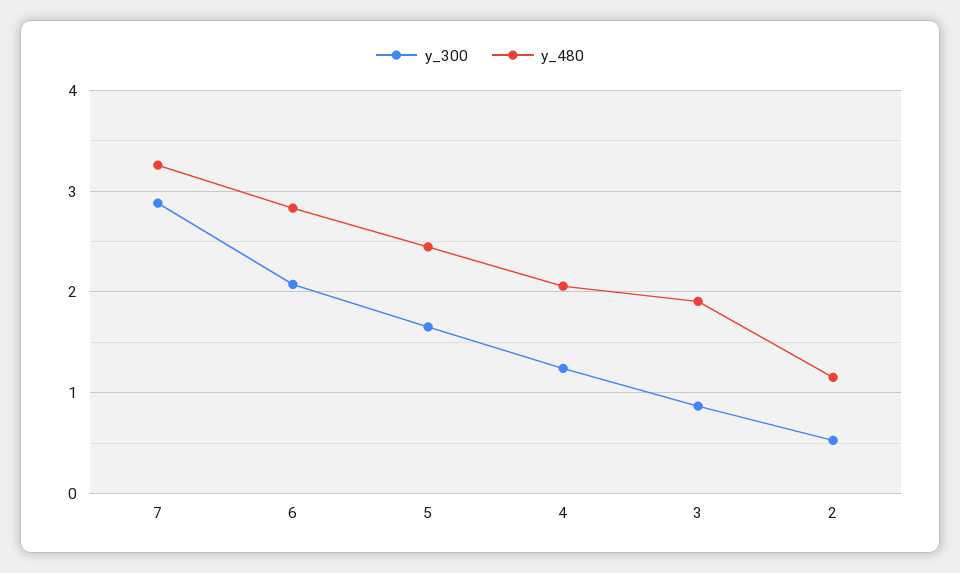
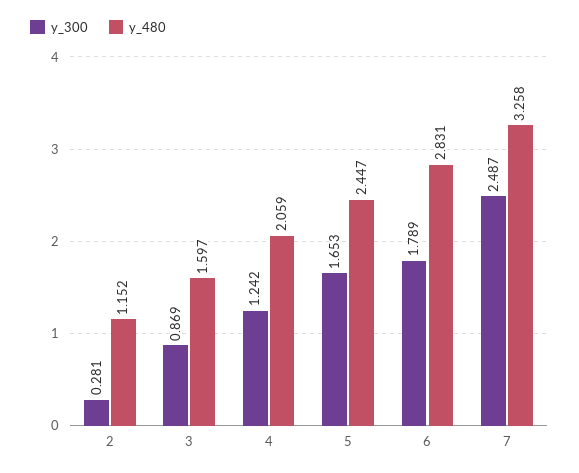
y_300, 7: 2.9 -> 2.487
y_300, 6: 2.1 -> 1.789
y_480, 3: 1.9 -> 1.597
y_300, 2: 0.5 -> 0.281

